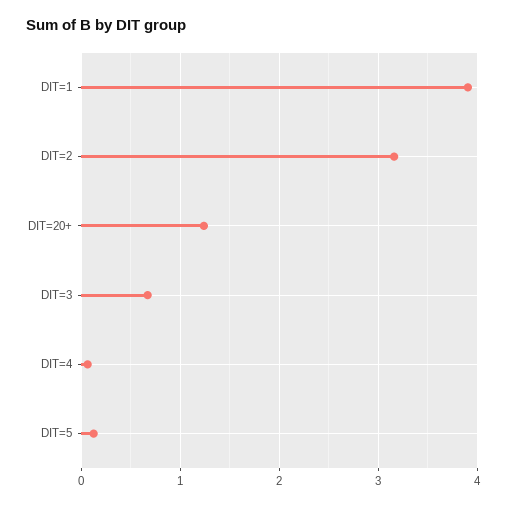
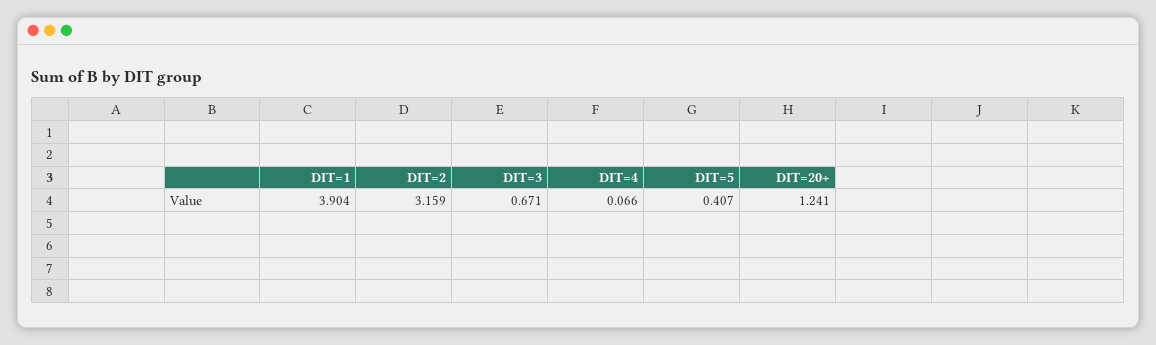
DIT=5: 0.1 -> 0.407

